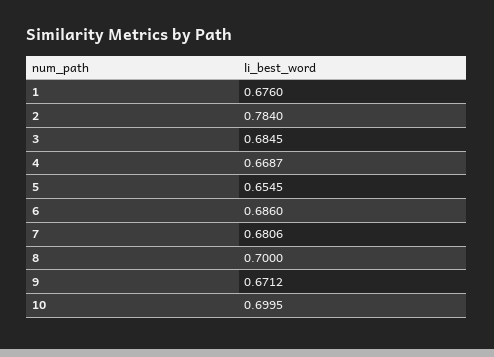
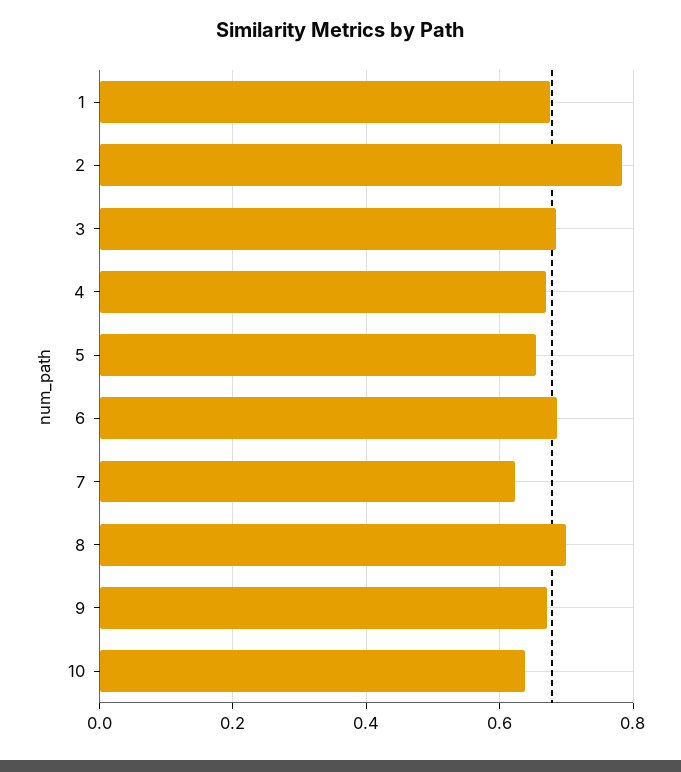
7: 0.6806 -> 0.62
10: 0.6995 -> 0.64

